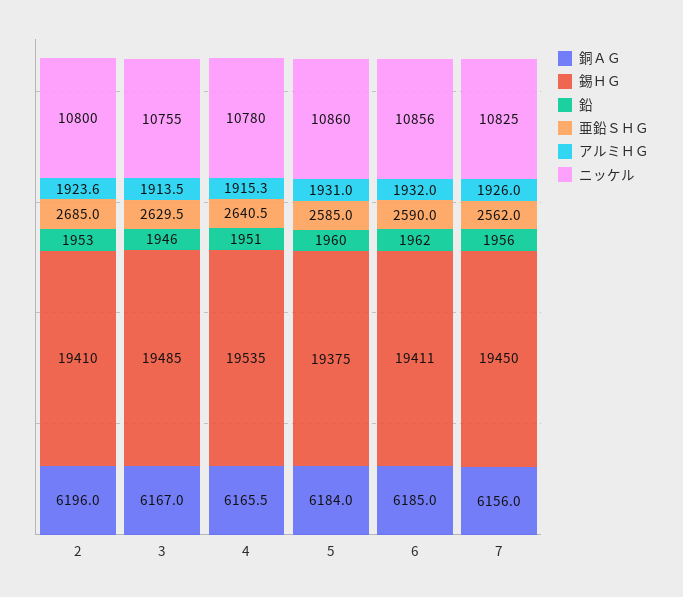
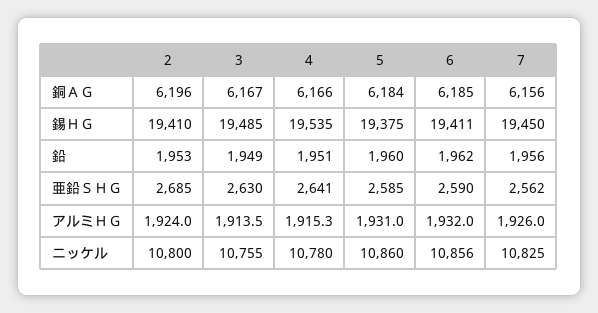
アルミＨＧ, 2: 1923.6 -> 1924
鉛, 3: 1946 -> 1949

